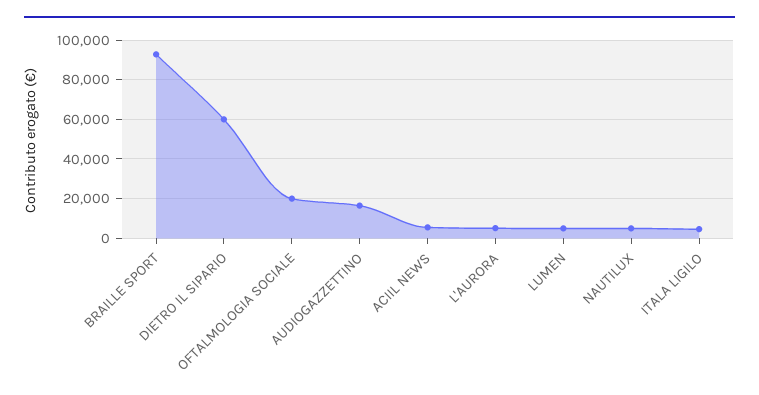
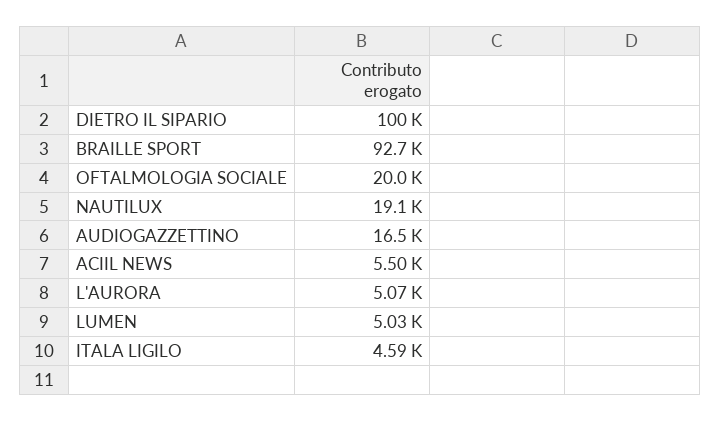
DIETRO IL SIPARIO: 60000 -> 100000
NAUTILUX: 5000 -> 19100

